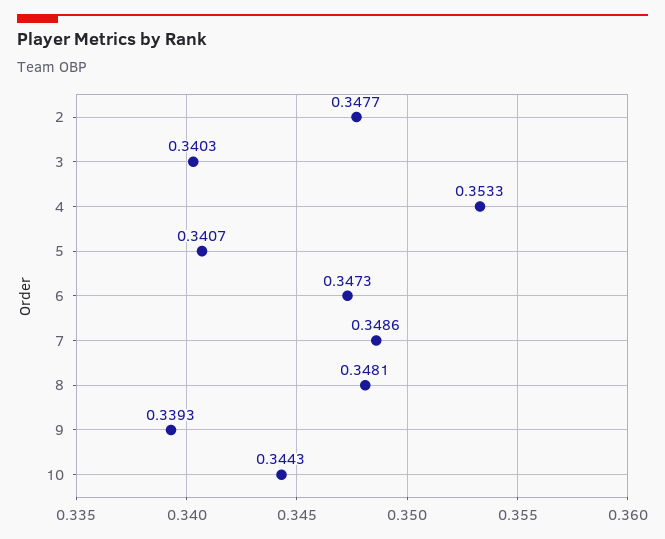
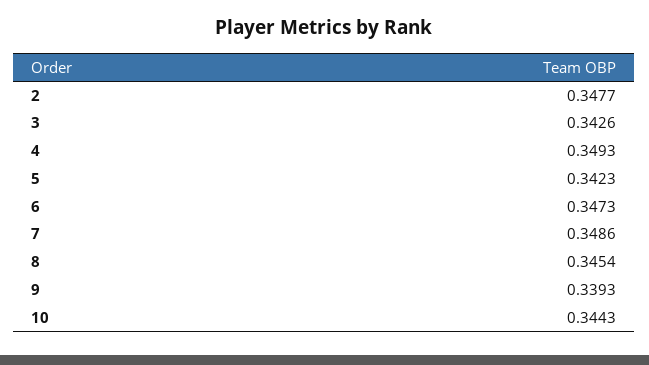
3: 0.3403 -> 0.3426
4: 0.3533 -> 0.3493
5: 0.3407 -> 0.3423
8: 0.3481 -> 0.3454

